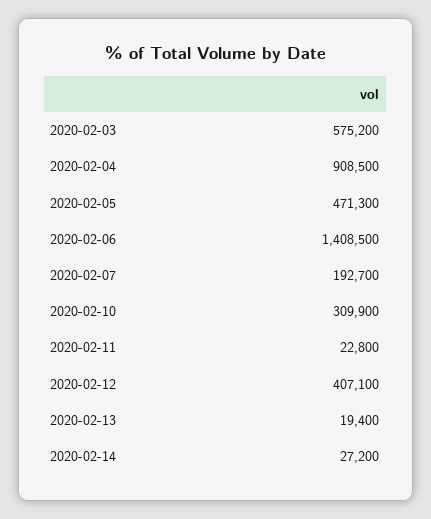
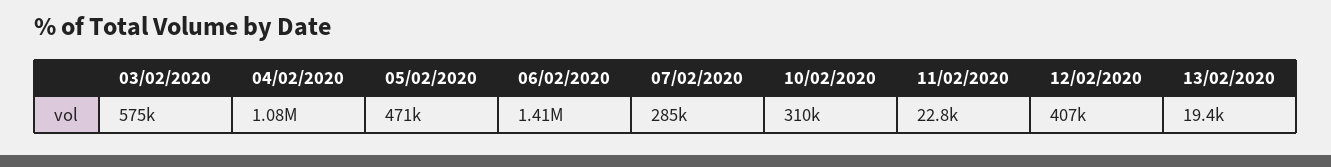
2020-02-04: 908500 -> 1080000
2020-02-07: 192700 -> 285000
2020-02-14: 27200 -> none

